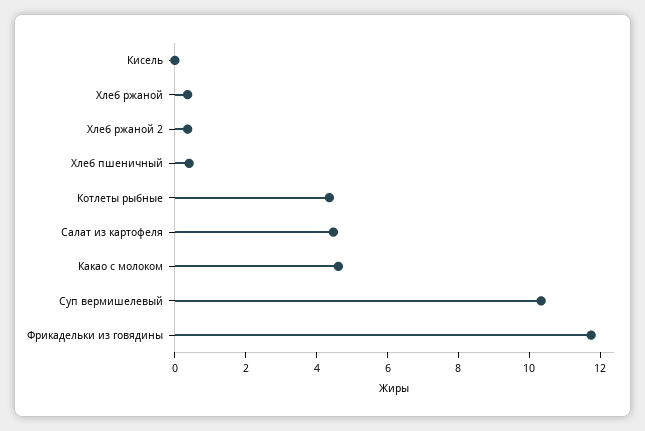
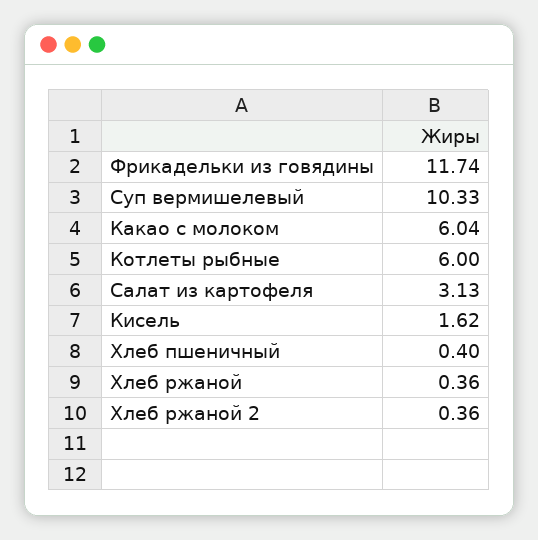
Кисель: 0 -> 1.62
Котлеты рыбные: 4.5 -> 6
Салат из картофеля: 4.5 -> 3.13
Какао с молоком: 4.5 -> 6.04

